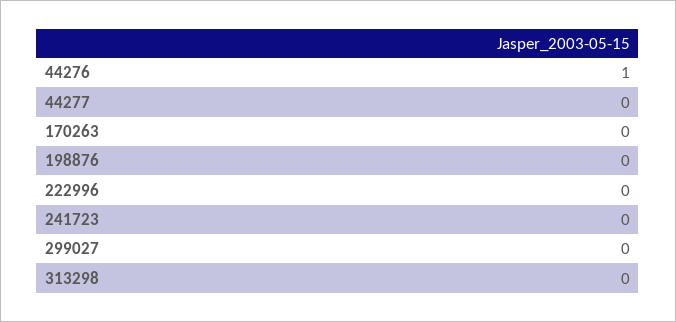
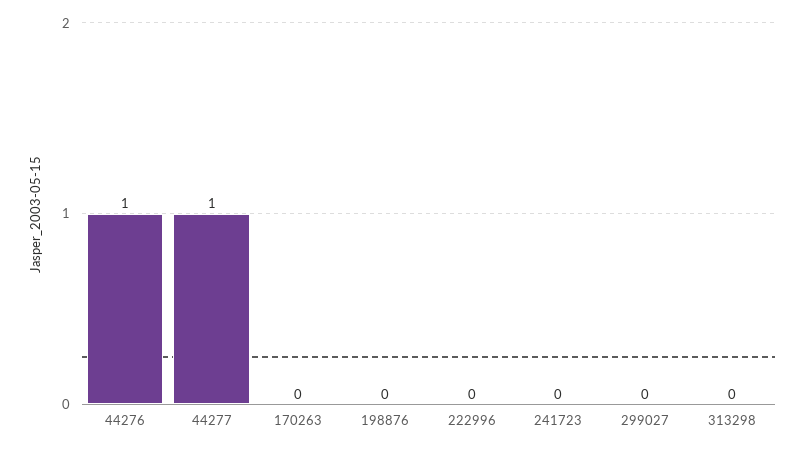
44277: 0 -> 1

